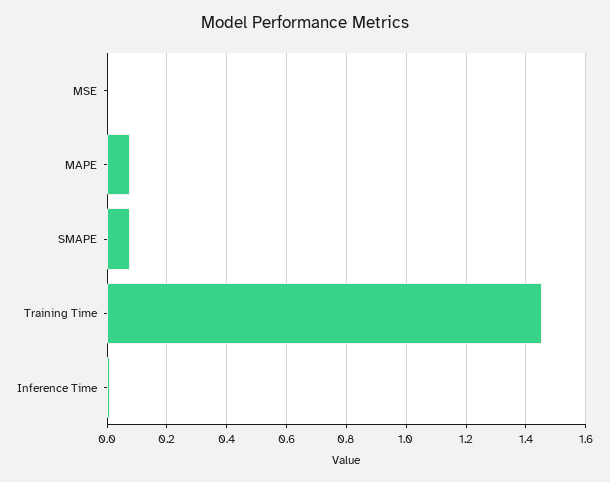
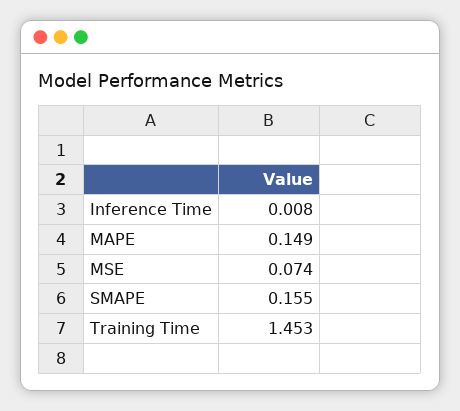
MSE: 0 -> 0.074
MAPE: 0.075 -> 0.149
SMAPE: 0.075 -> 0.155

